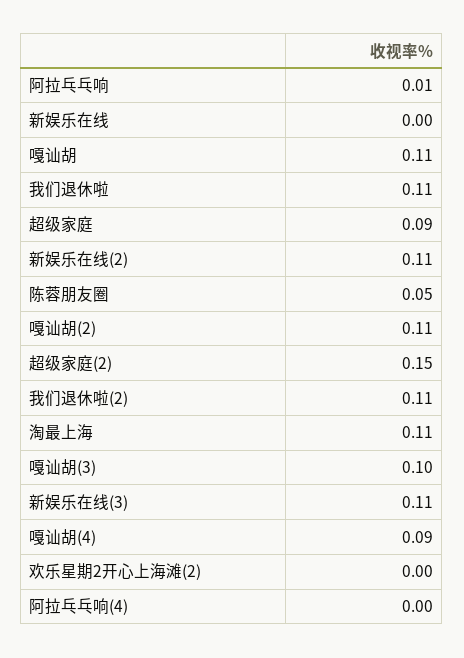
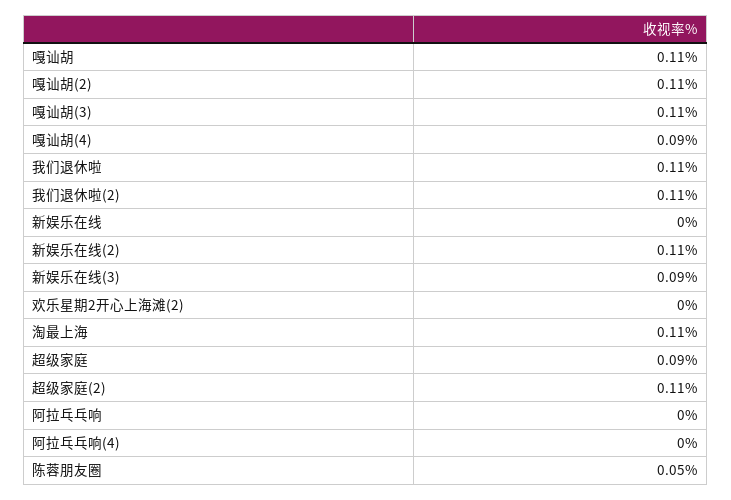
阿拉乓乓响: 0.01 -> 0
超级家庭(2): 0.15 -> 0.11
嘎讪胡(3): 0.1 -> 0.11
新娱乐在线(3): 0.11 -> 0.09

